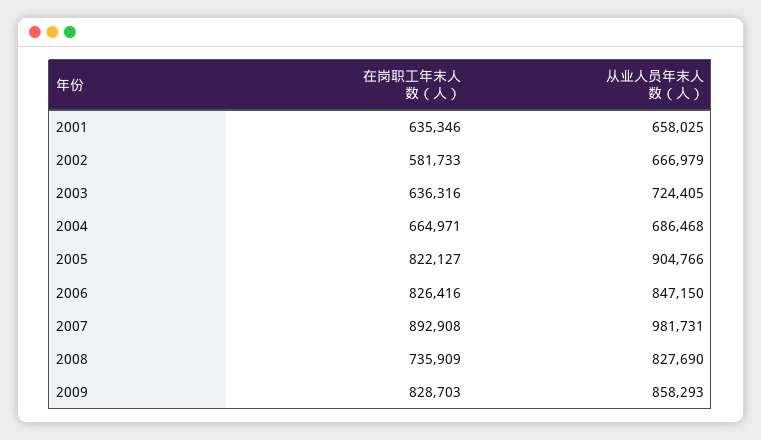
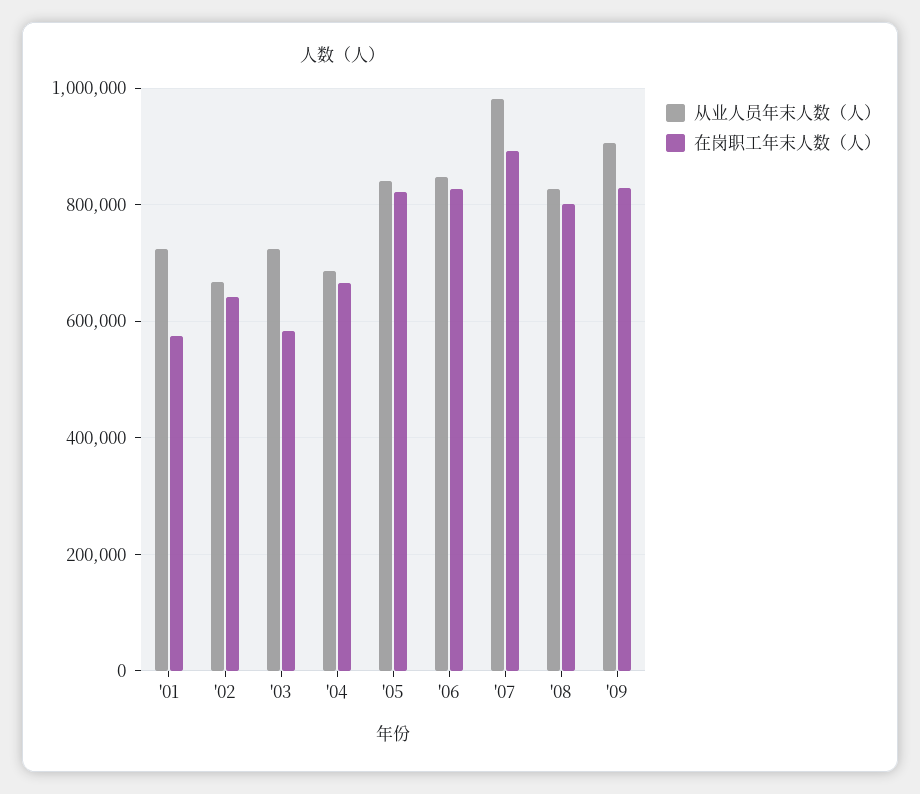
在岗职工年末人数（人）, 2001: 635346 -> 580000
从业人员年末人数（人）, 2001: 658025 -> 720000
在岗职工年末人数（人）, 2002: 581733 -> 640000
在岗职工年末人数（人）, 2003: 636316 -> 580000
从业人员年末人数（人）, 2005: 904766 -> 840000
在岗职工年末人数（人）, 2008: 735909 -> 800000
从业人员年末人数（人）, 2009: 858293 -> 900000

